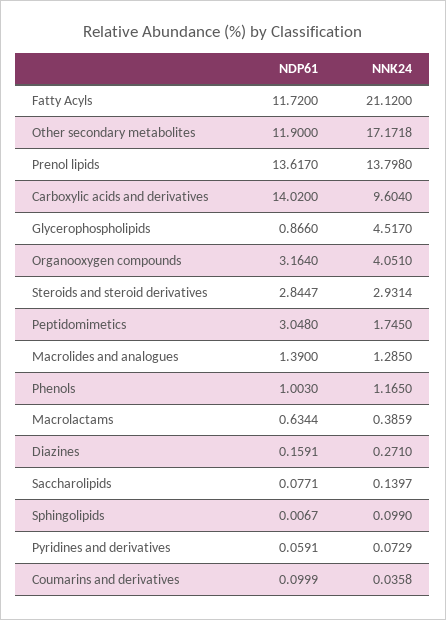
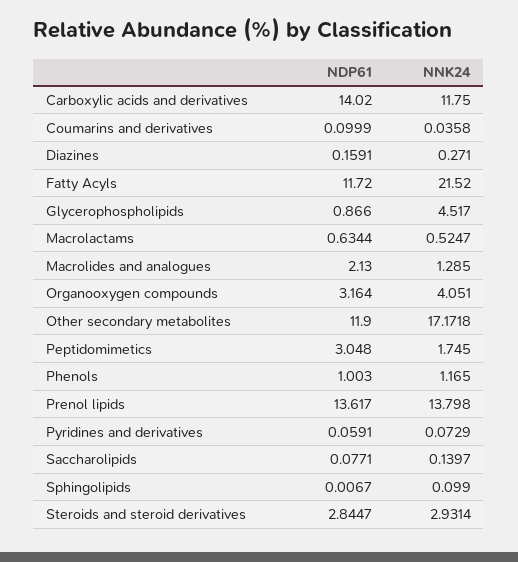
NNK24, Fatty Acyls: 21.12 -> 21.52
NNK24, Carboxylic acids and derivatives: 9.604 -> 11.75
NDP61, Macrolides and analogues: 1.39 -> 2.13
NNK24, Macrolactams: 0.3859 -> 0.5247

